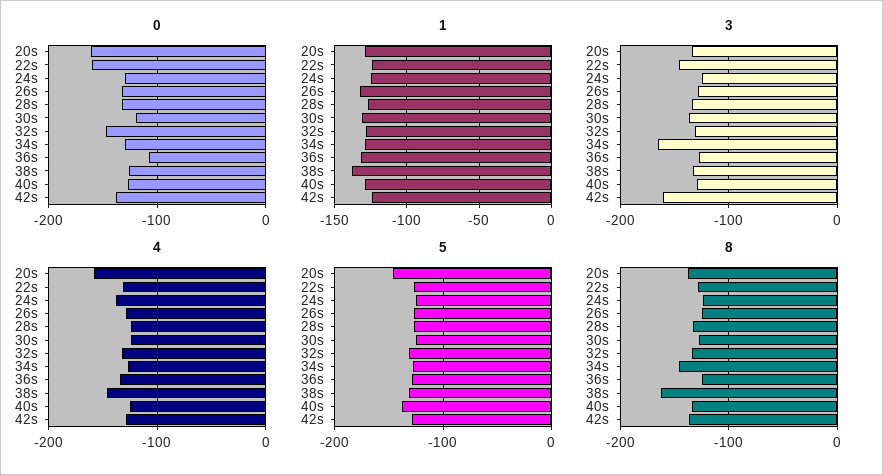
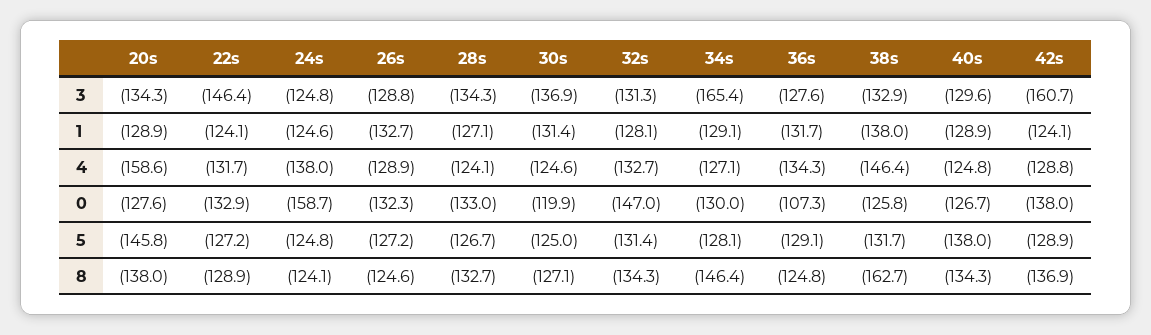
0, 20s: -160 -> -127.6
0, 22s: -160 -> -132.9
0, 24s: -130 -> -158.7

